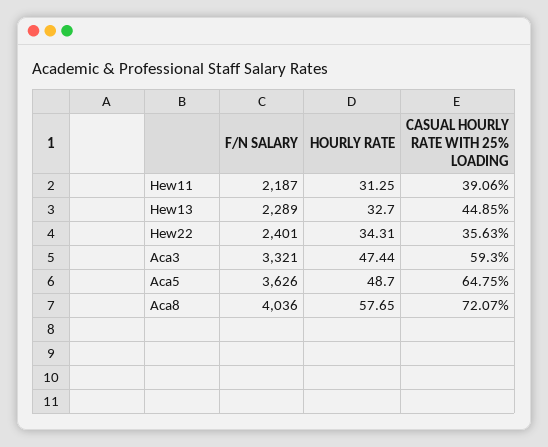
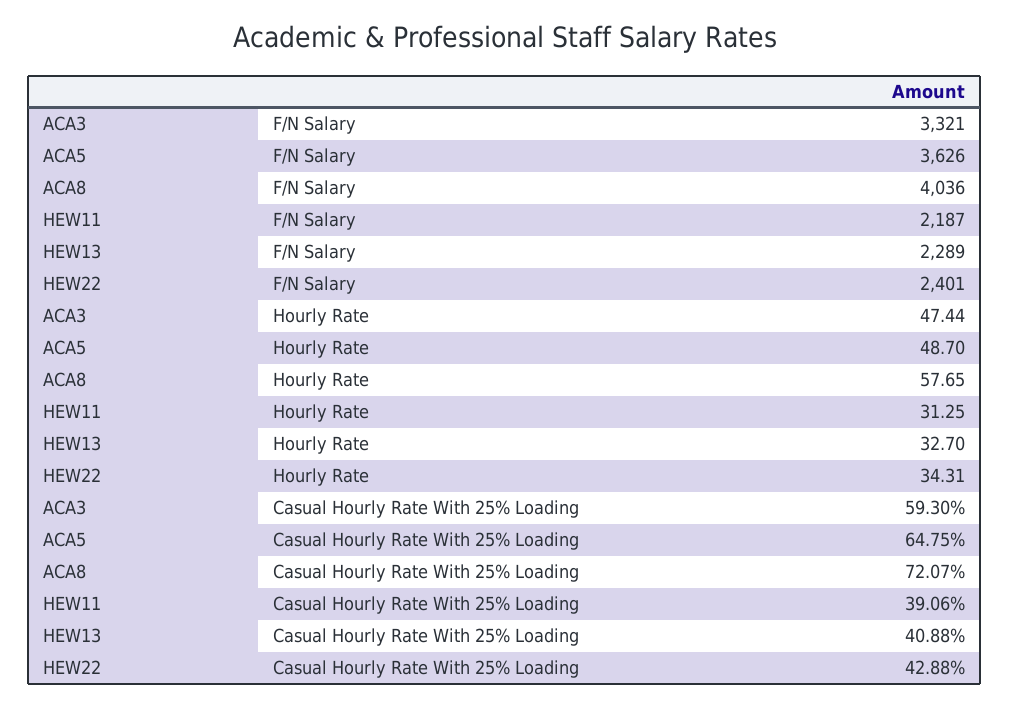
CASUAL HOURLY RATE WITH 25% LOADING, Hew13: 44.85 -> 40.88
CASUAL HOURLY RATE WITH 25% LOADING, Hew22: 35.63 -> 42.88

